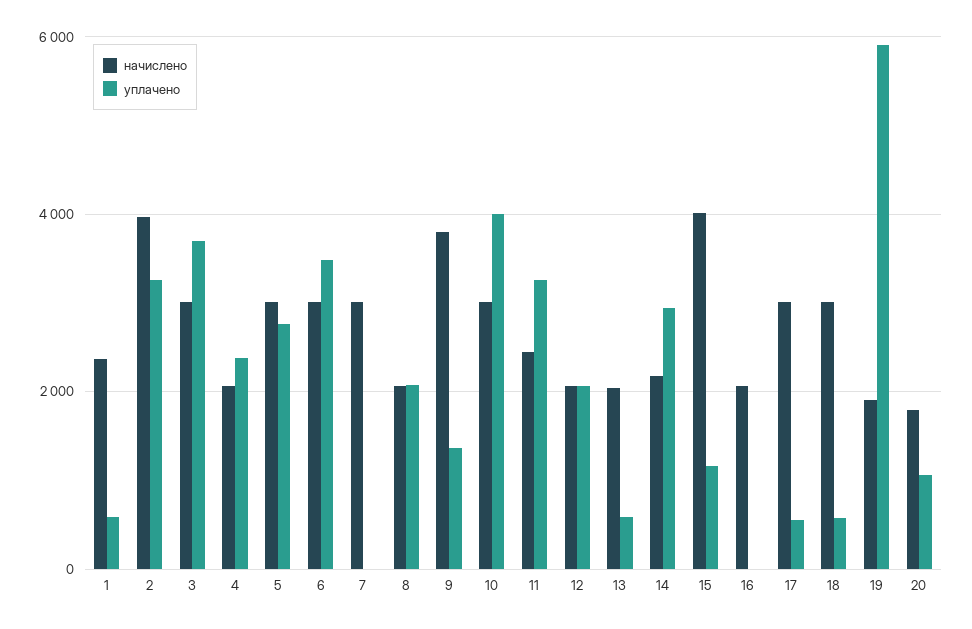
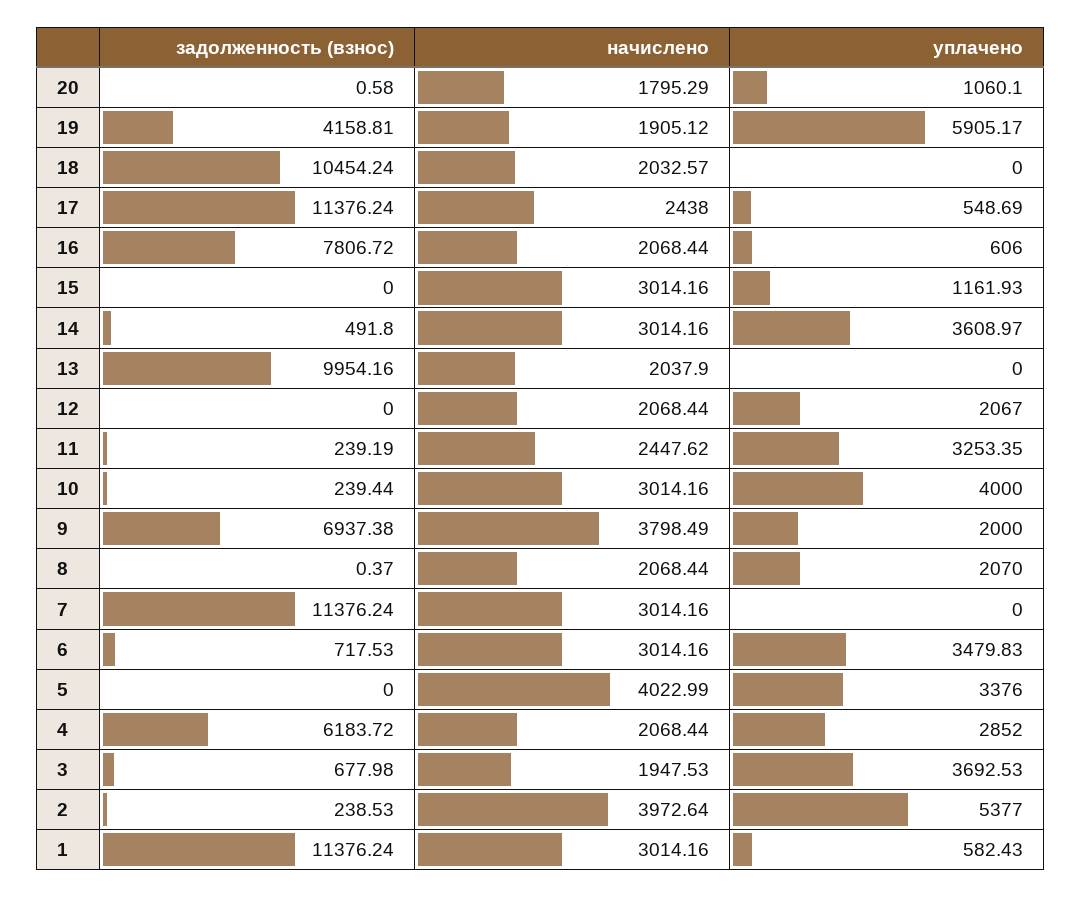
начислено, 1: 2400 -> 3014.16
уплачено, 2: 3200 -> 5377
начислено, 3: 3000 -> 1947.53
уплачено, 4: 2400 -> 2852
начислено, 5: 3000 -> 4022.99
уплачено, 5: 2800 -> 3376
уплачено, 9: 1400 -> 2000
уплачено, 13: 600 -> 0
начислено, 14: 2200 -> 3014.16
уплачено, 14: 3000 -> 3608.97
начислено, 15: 4000 -> 3014.16
уплачено, 16: 0 -> 606
начислено, 17: 3000 -> 2438
начислено, 18: 3000 -> 2032.57
уплачено, 18: 600 -> 0
задолженность (взнос), 20: none -> 0.58
задолженность (взнос), 19: none -> 4158.81
задолженность (взнос), 18: none -> 10454.24
задолженность (взнос), 17: none -> 11376.24
задолженность (взнос), 16: none -> 7806.72
задолженность (взнос), 15: none -> 0
задолженность (взнос), 14: none -> 491.8
задолженность (взнос), 13: none -> 9954.16
задолженность (взнос), 12: none -> 0
задолженность (взнос), 11: none -> 239.19
задолженность (взнос), 10: none -> 239.44
задолженность (взнос), 9: none -> 6937.38
задолженность (взнос), 8: none -> 0.37
задолженность (взнос), 7: none -> 11376.24
задолженность (взнос), 6: none -> 717.53
задолженность (взнос), 5: none -> 0
задолженность (взнос), 4: none -> 6183.72
задолженность (взнос), 3: none -> 677.98
задолженность (взнос), 2: none -> 238.53
задолженность (взнос), 1: none -> 11376.24

